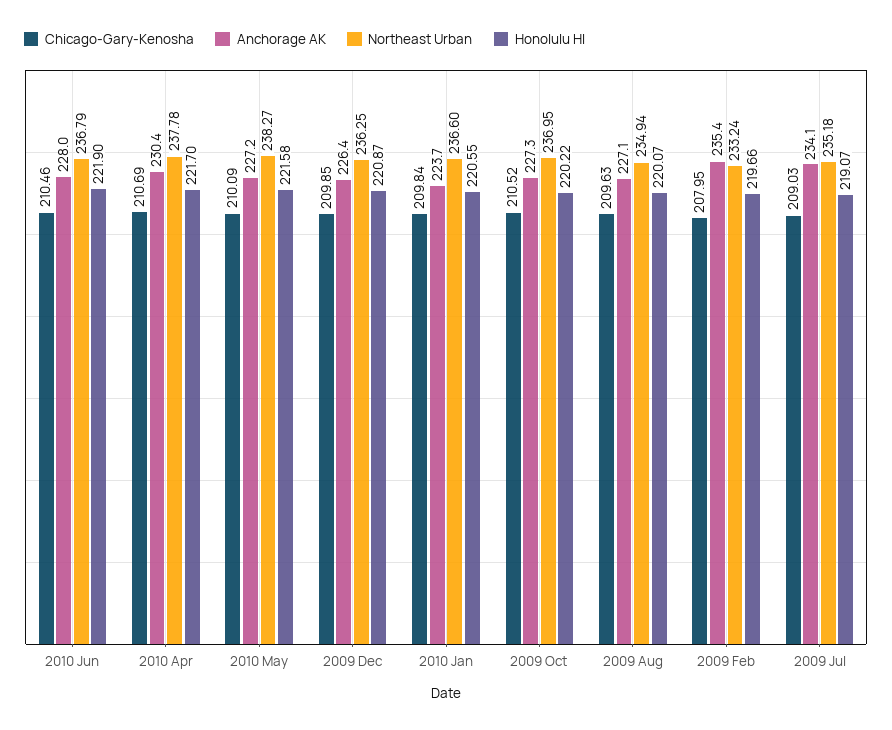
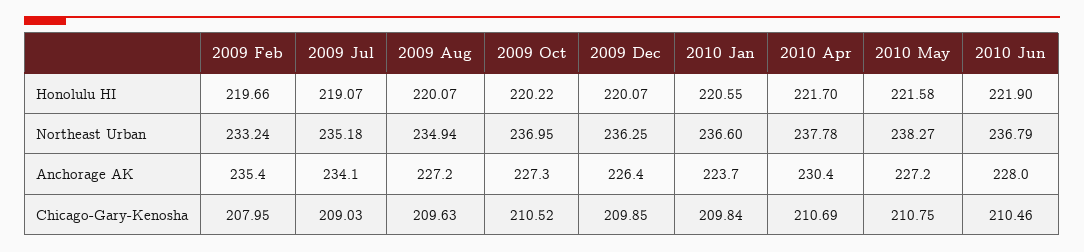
Chicago-Gary-Kenosha, 2010 May: 210.09 -> 210.75
Honolulu HI, 2009 Dec: 220.87 -> 220.07
Anchorage AK, 2009 Aug: 227.1 -> 227.2

